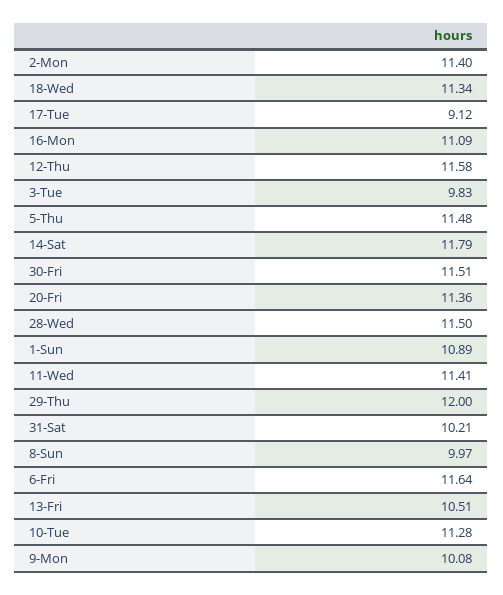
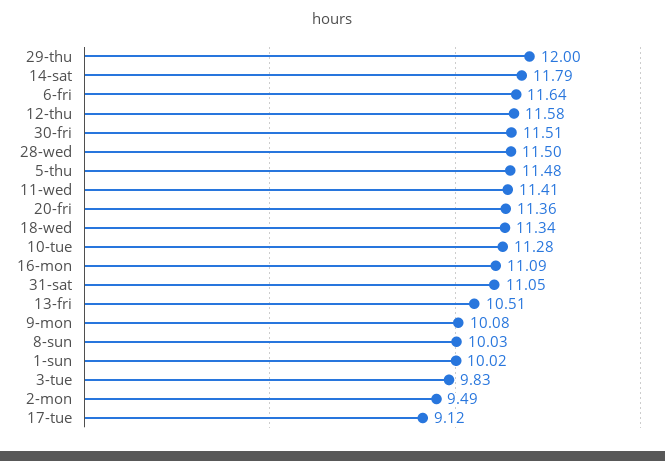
2-Mon: 11.4 -> 9.49
1-Sun: 10.89 -> 10.02
31-Sat: 10.21 -> 11.05
8-Sun: 9.97 -> 10.03

